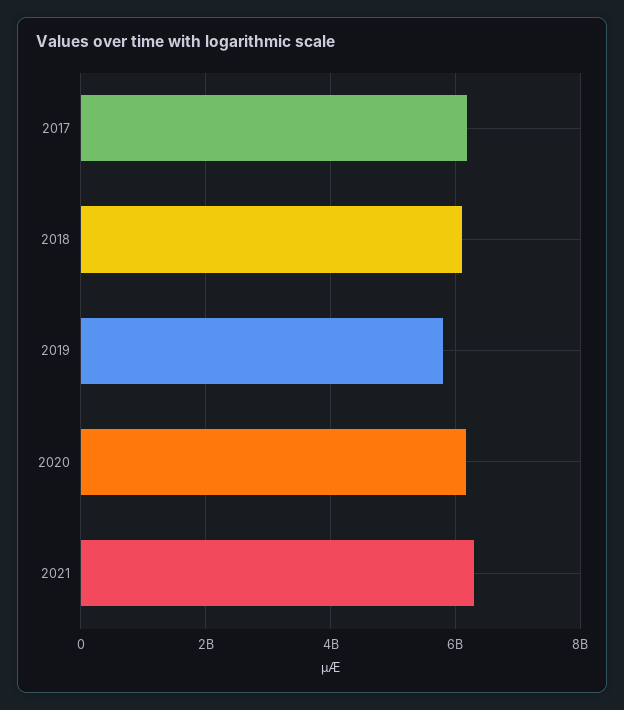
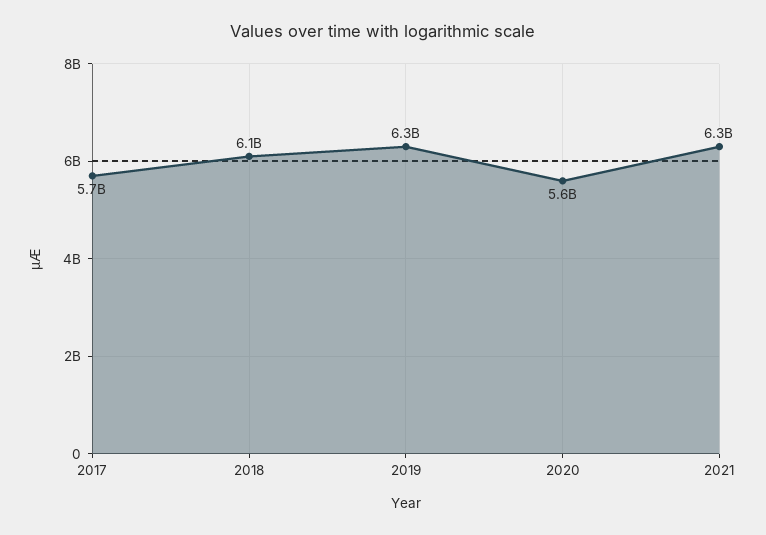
2017: 6200000000 -> 5700000000
2019: 5800000000 -> 6300000000
2020: 6200000000 -> 5600000000

